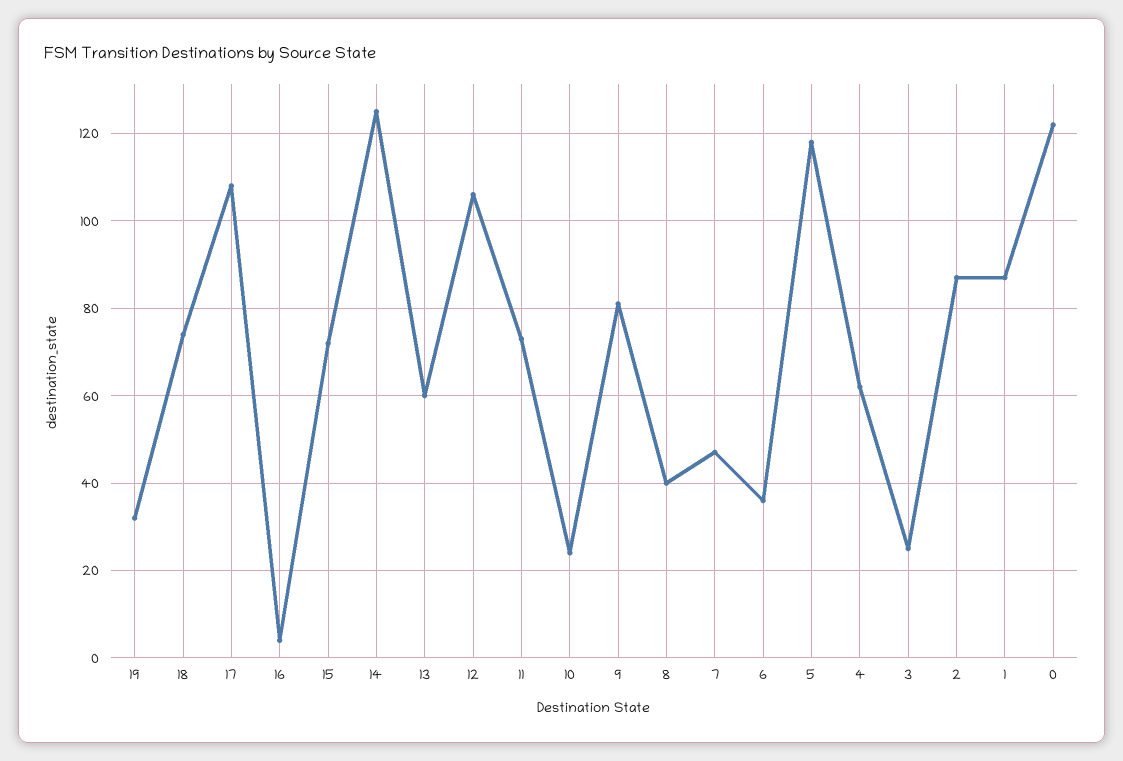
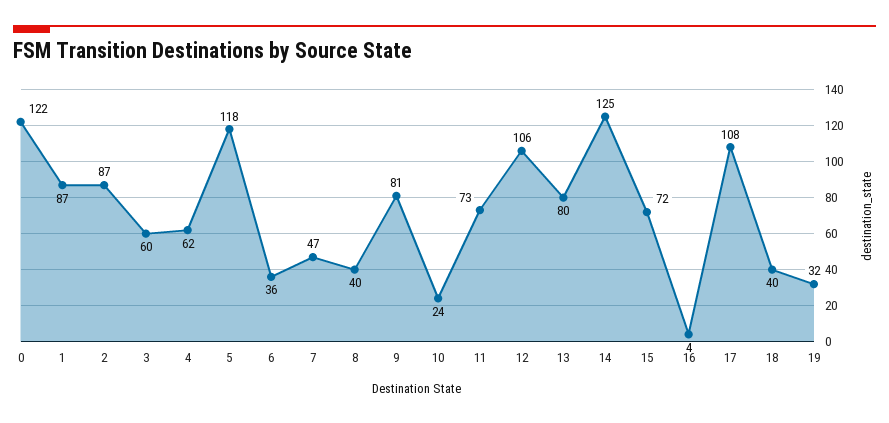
18: 75 -> 40
13: 60 -> 80
3: 25 -> 60

